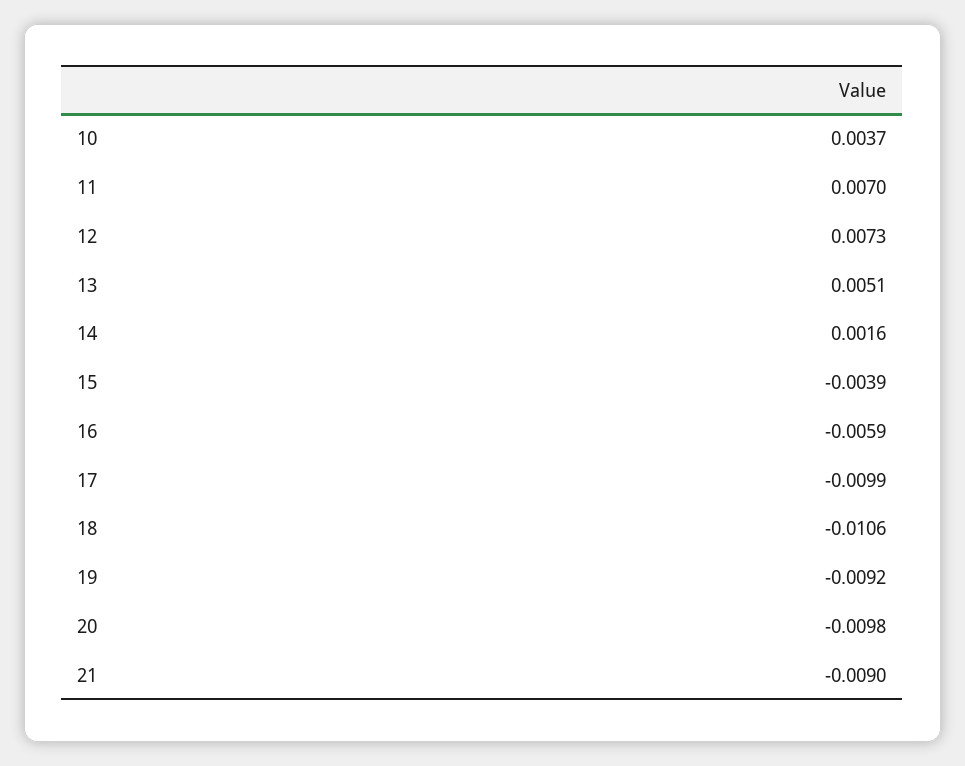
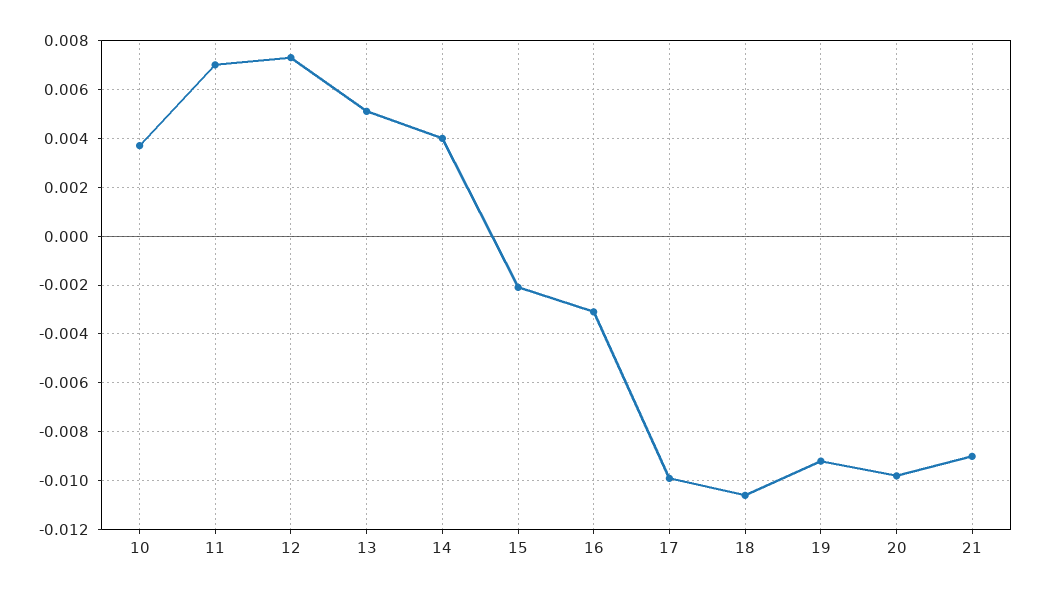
14: 0.0016 -> 0.004
15: -0.0039 -> -0.002
16: -0.0059 -> -0.003

